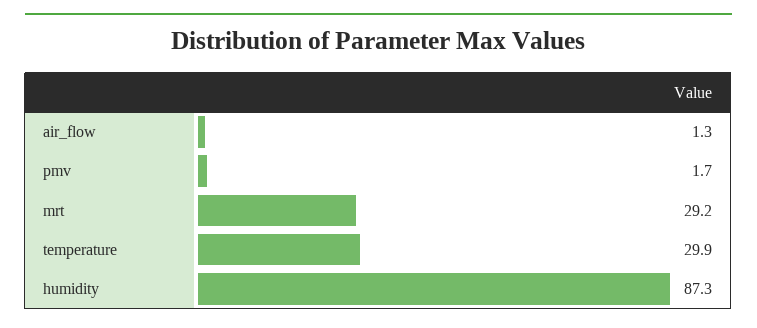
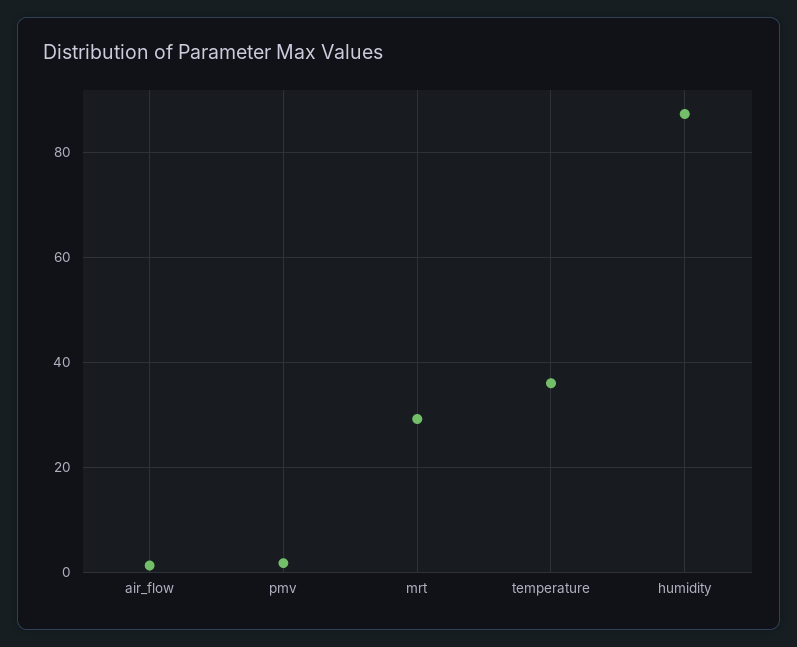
temperature: 29.9 -> 36

